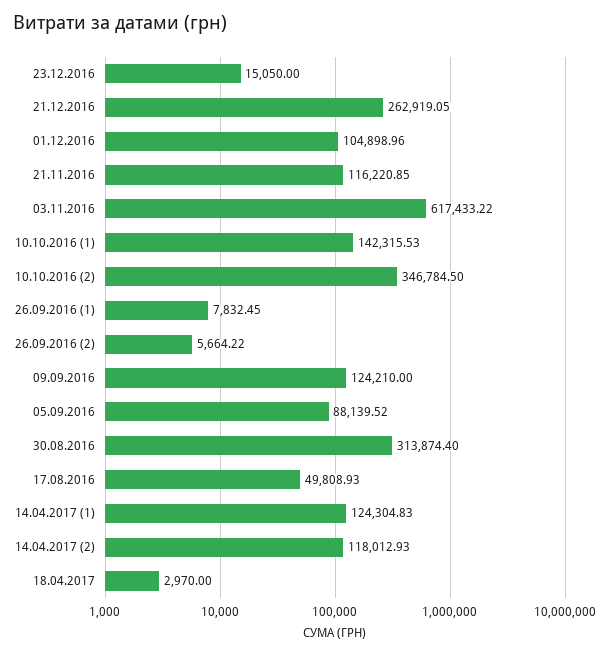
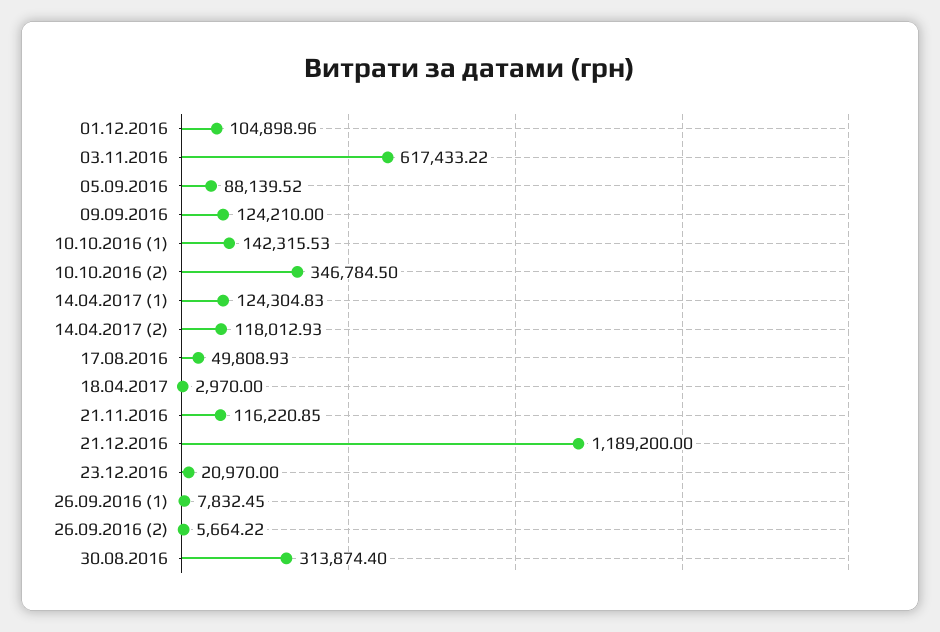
23.12.2016: 15050 -> 20970
21.12.2016: 262919.05 -> 1189200

